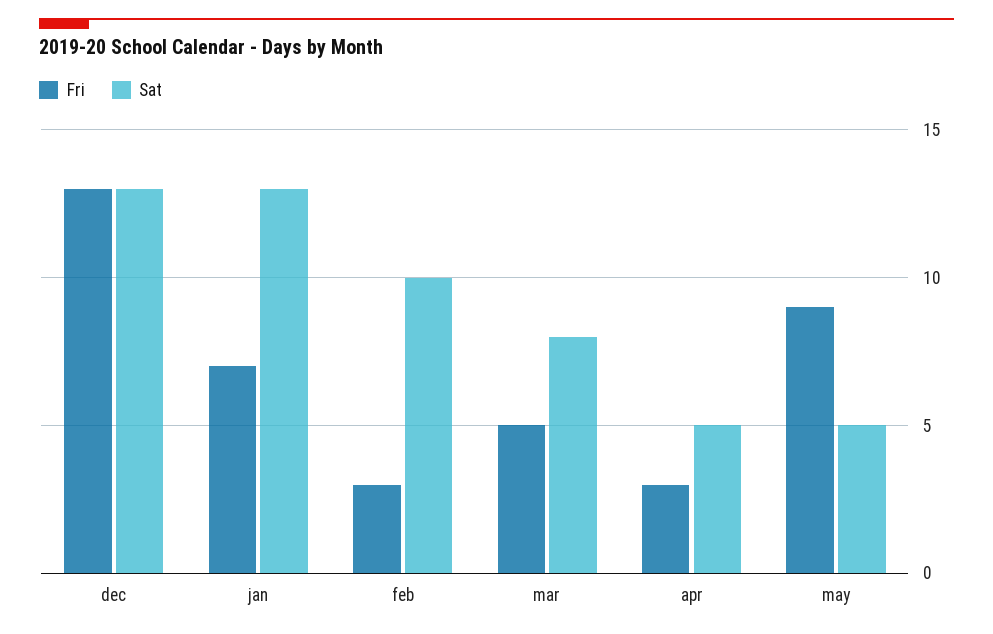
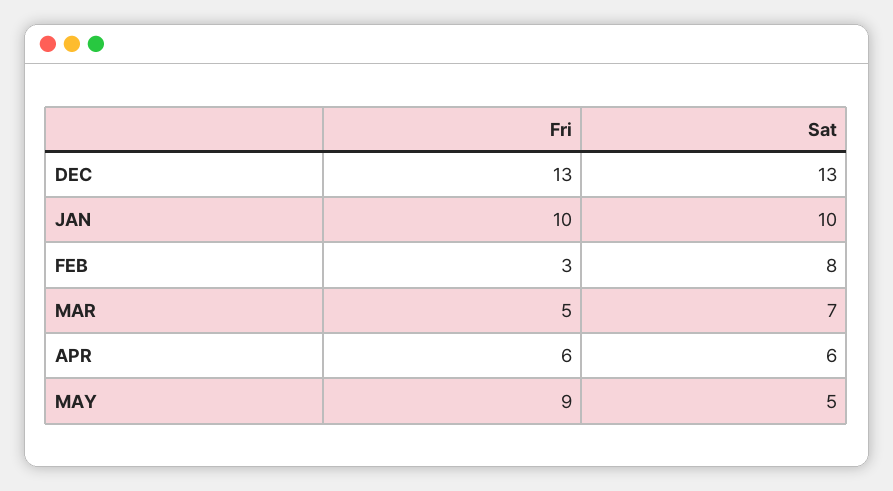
Fri, jan: 7 -> 10
Sat, jan: 13 -> 10
Sat, feb: 10 -> 8
Sat, mar: 8 -> 7
Fri, apr: 3 -> 6
Sat, apr: 5 -> 6

